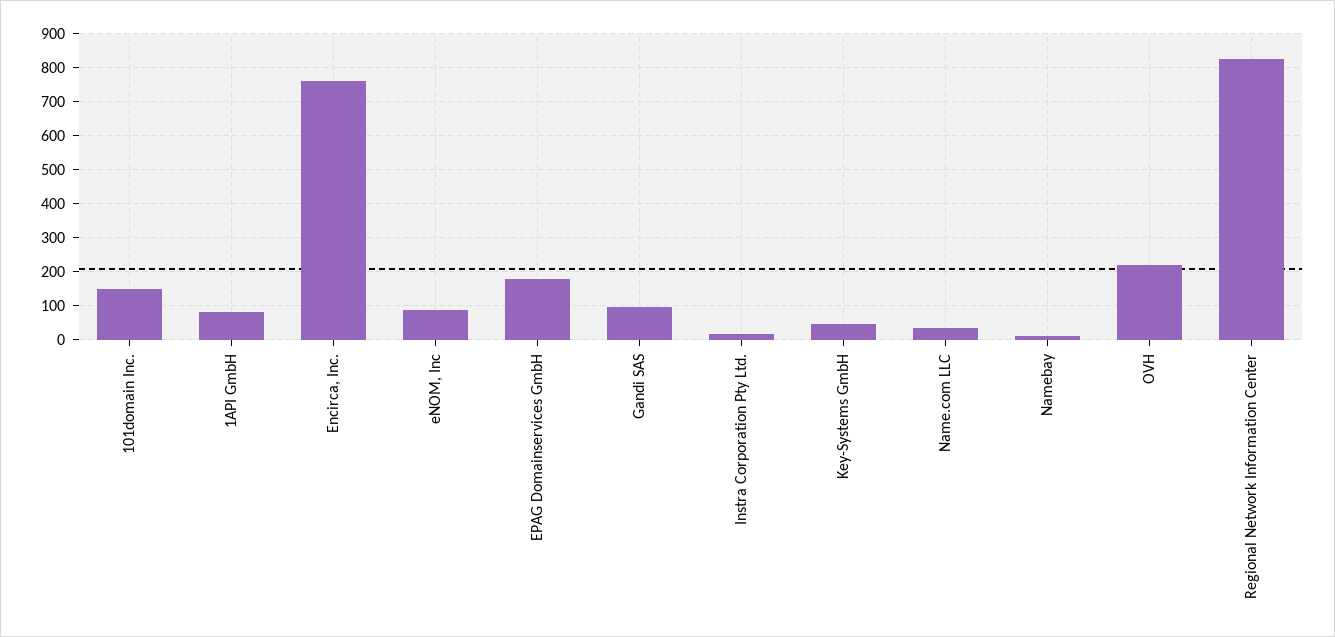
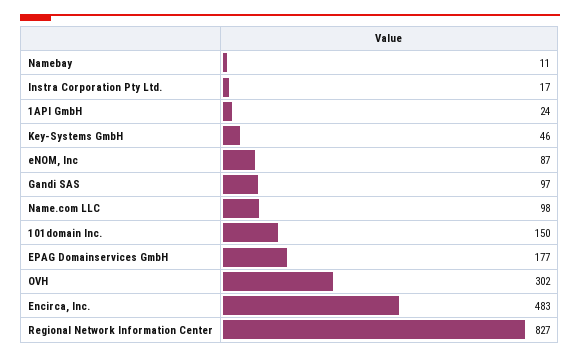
1API GmbH: 80 -> 24
Encirca, Inc.: 760 -> 483
Name.com LLC: 40 -> 98
OVH: 220 -> 302

